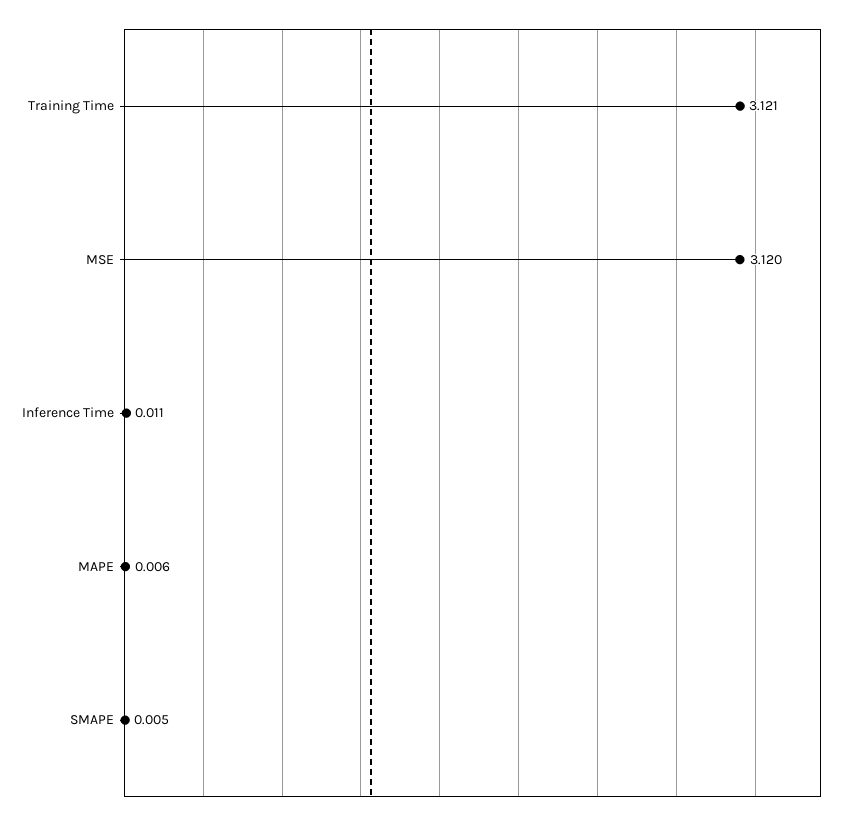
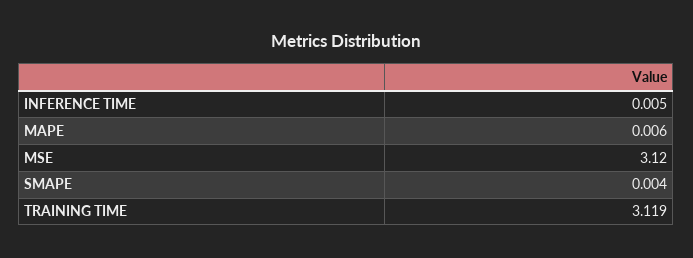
Training Time: 3.121 -> 3.119
Inference Time: 0.011 -> 0.005
SMAPE: 0.005 -> 0.004

